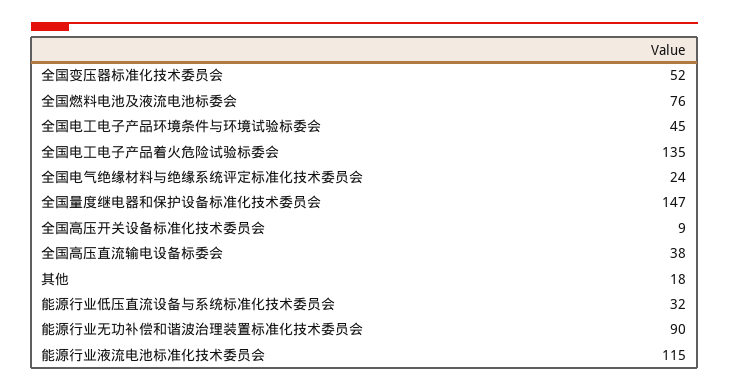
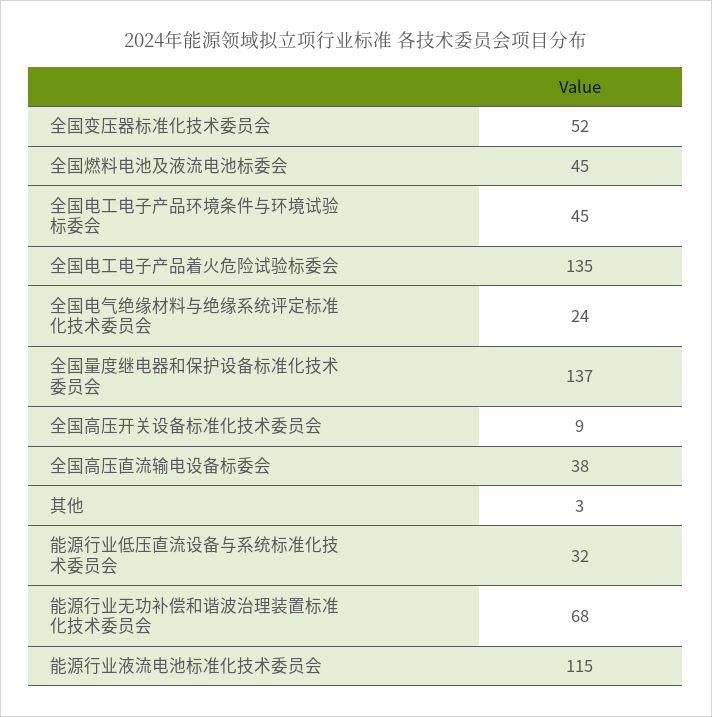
全国燃料电池及液流电池标委会: 76 -> 45
全国量度继电器和保护设备标准化技术委员会: 147 -> 137
其他: 18 -> 3
能源行业无功补偿和谐波治理装置标准化技术委员会: 90 -> 68

